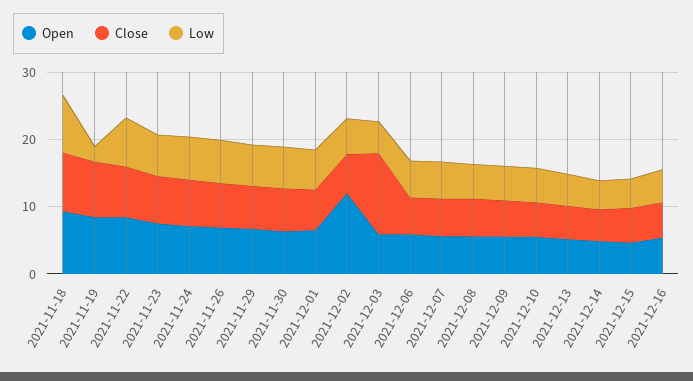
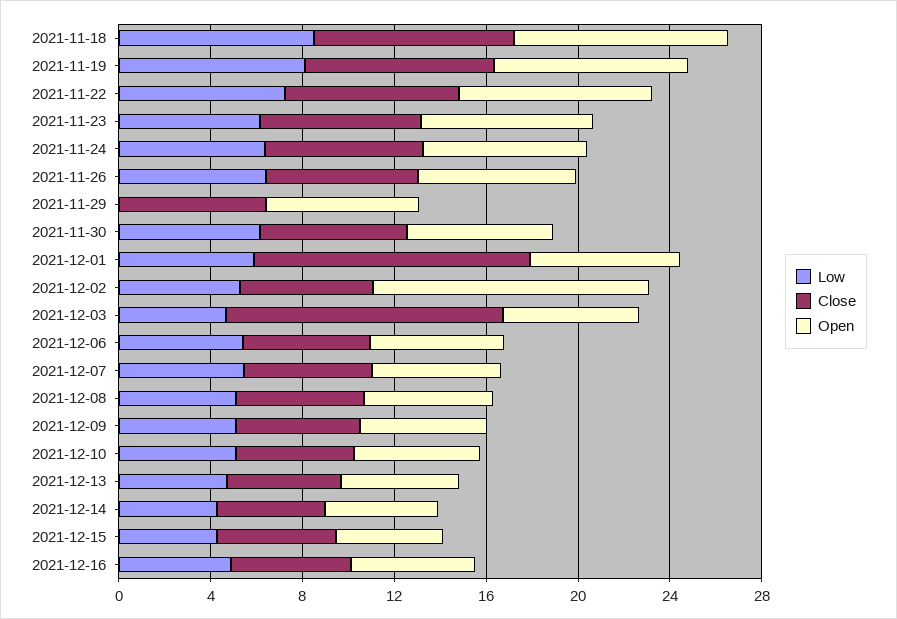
Low, 2021-11-19: 2 -> 8
Low, 2021-11-29: 6 -> 0
Close, 2021-12-01: 6 -> 12

